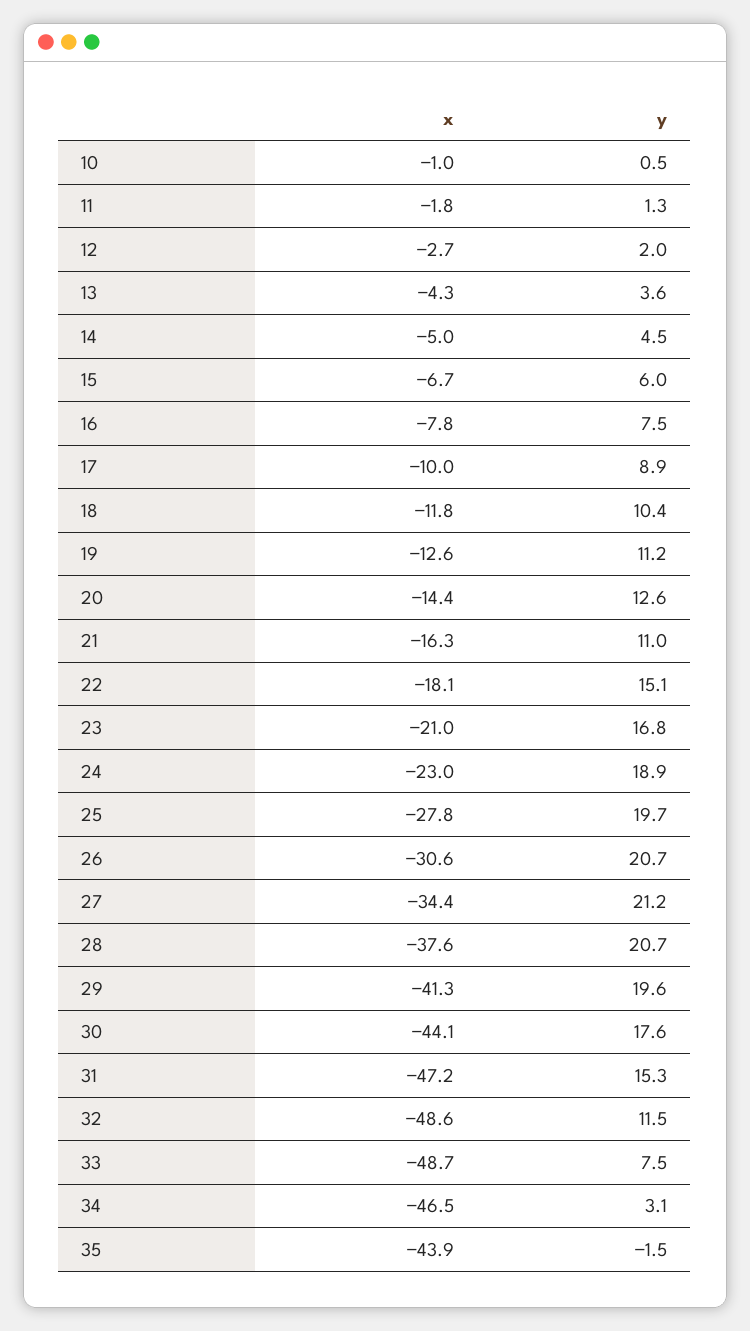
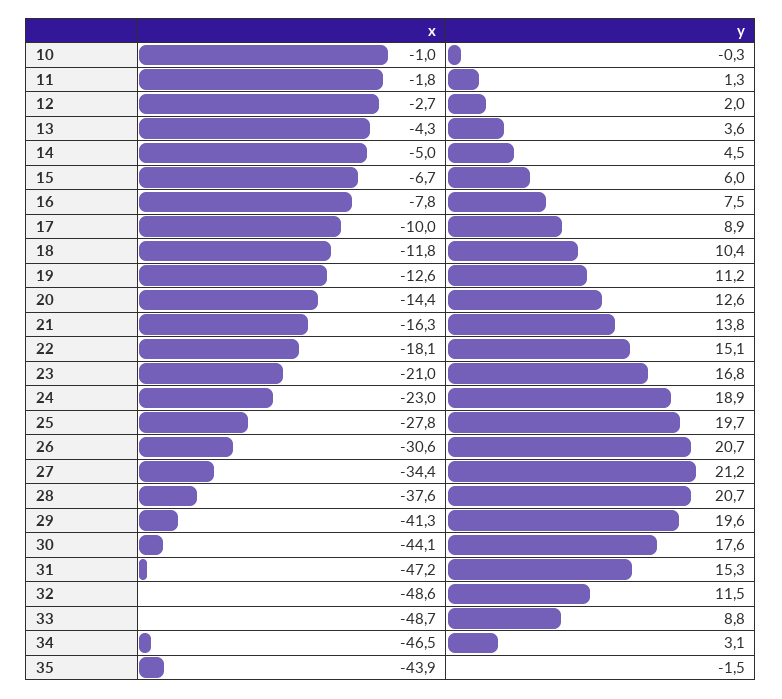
y, 10: 0.5 -> -0.3
y, 21: 11 -> 13.8
y, 33: 7.5 -> 8.8

